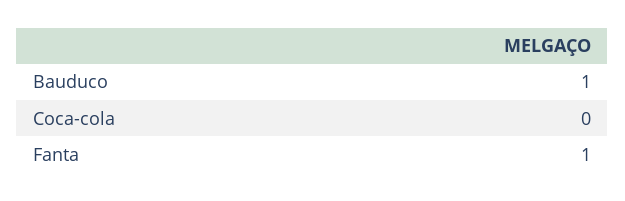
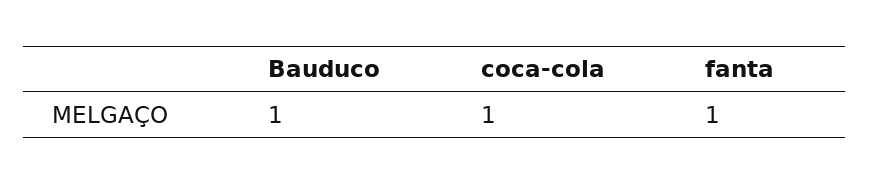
Coca-cola: 0 -> 1

